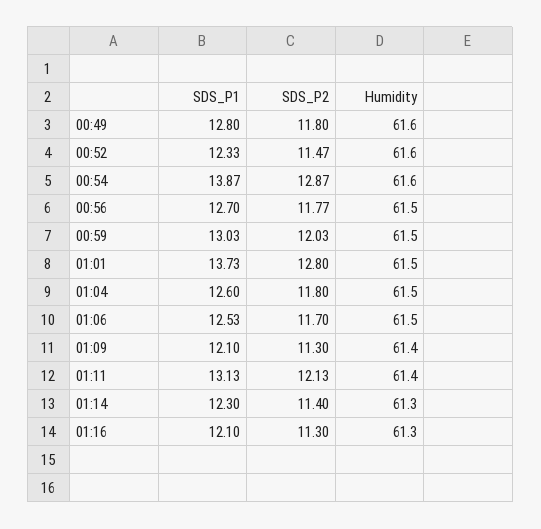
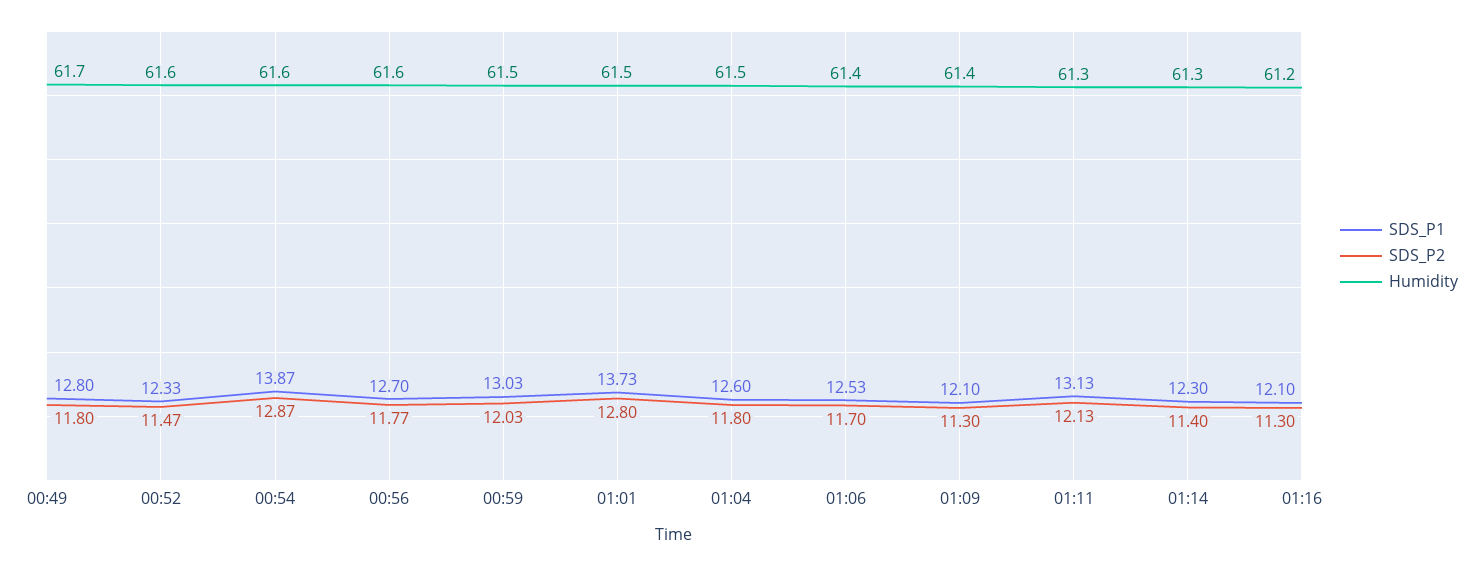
Humidity, 00:49: 61.6 -> 61.7
Humidity, 00:56: 61.5 -> 61.6
Humidity, 01:06: 61.5 -> 61.4
Humidity, 01:11: 61.4 -> 61.3
Humidity, 01:16: 61.3 -> 61.2

